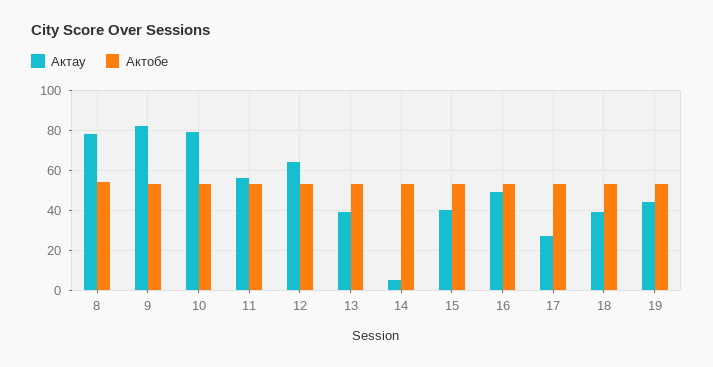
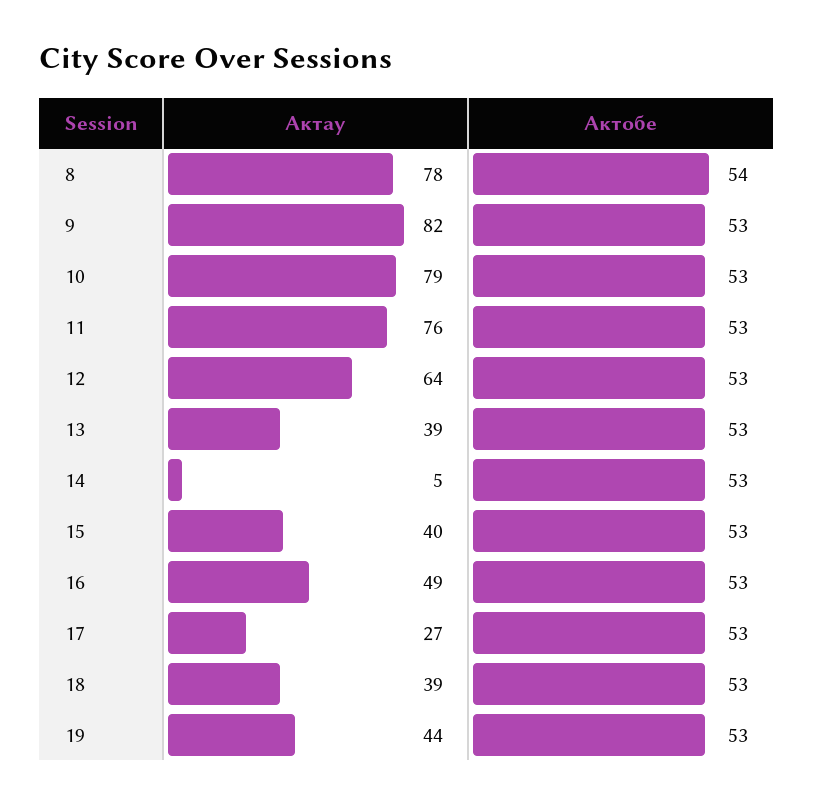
Актау, 11: 55 -> 76

